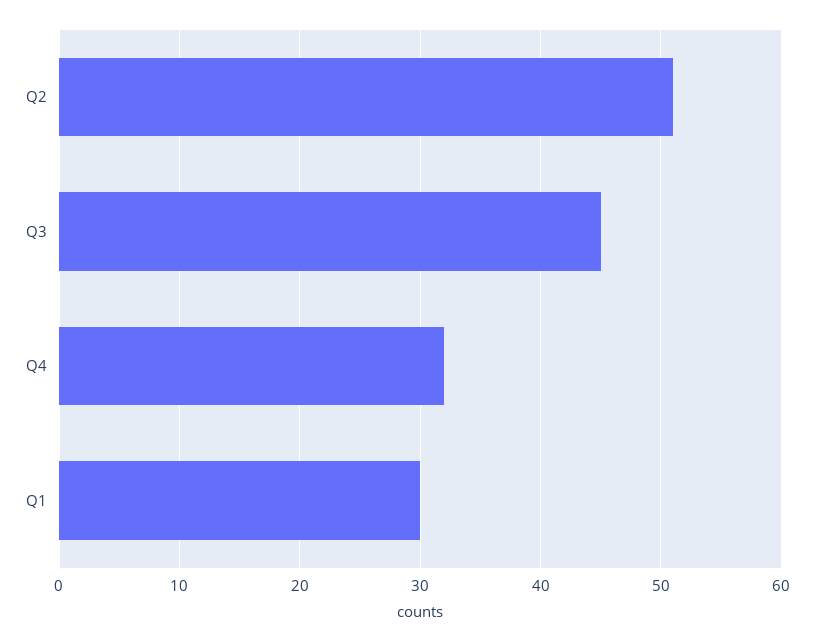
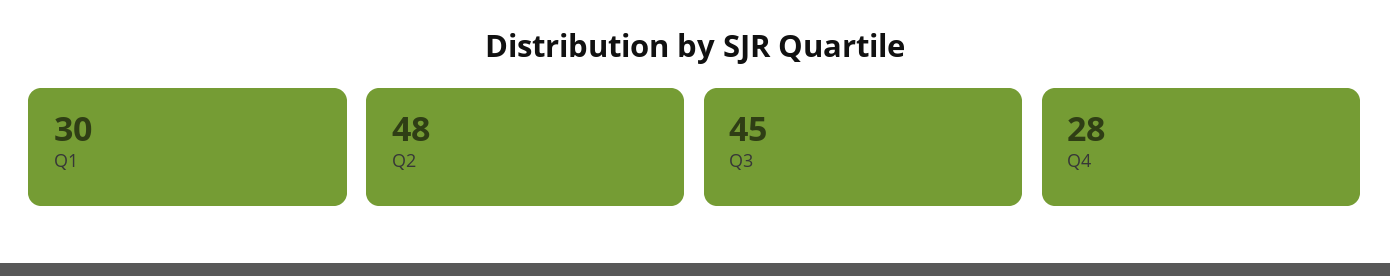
Q2: 51 -> 48
Q4: 32 -> 28

